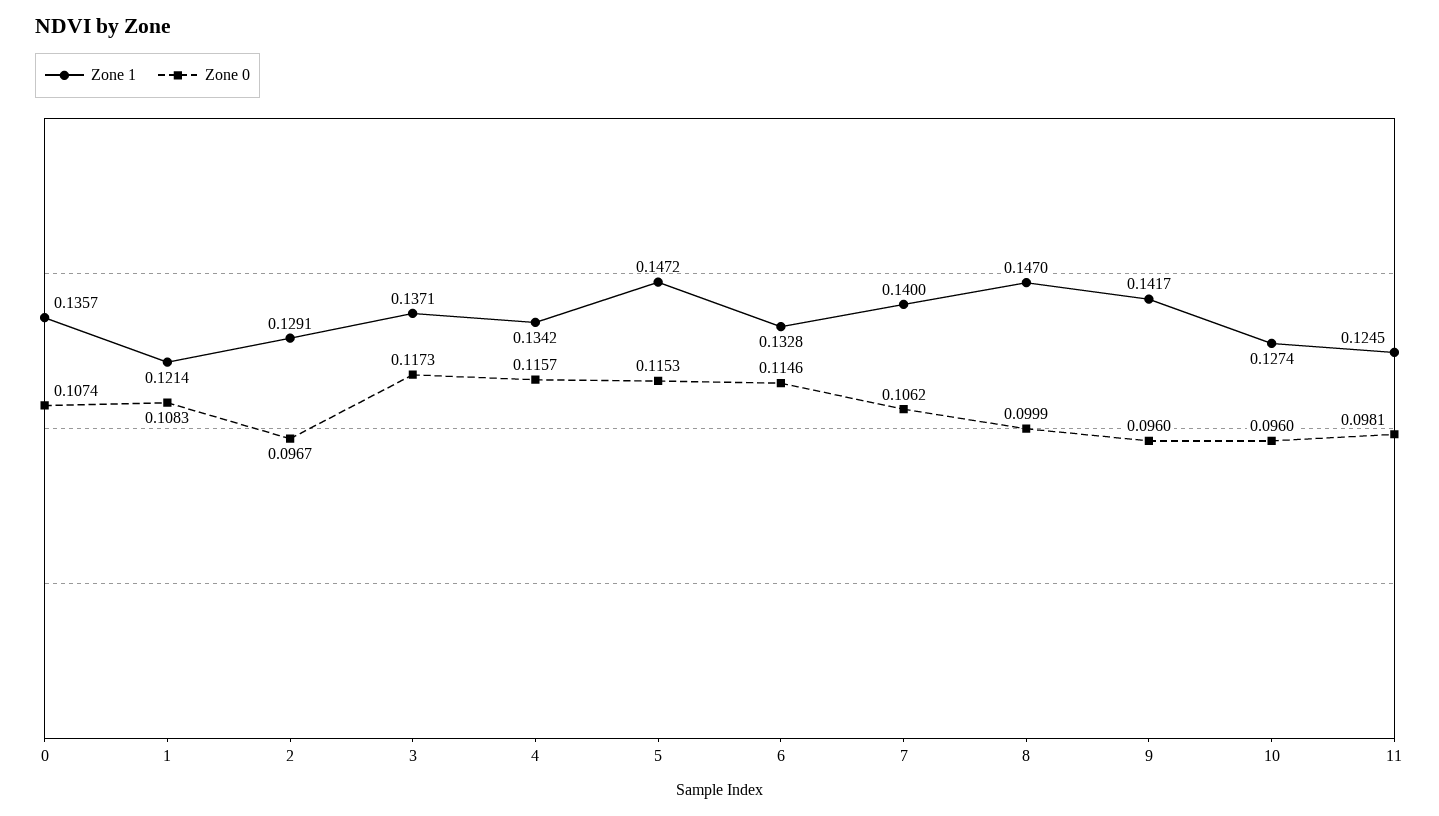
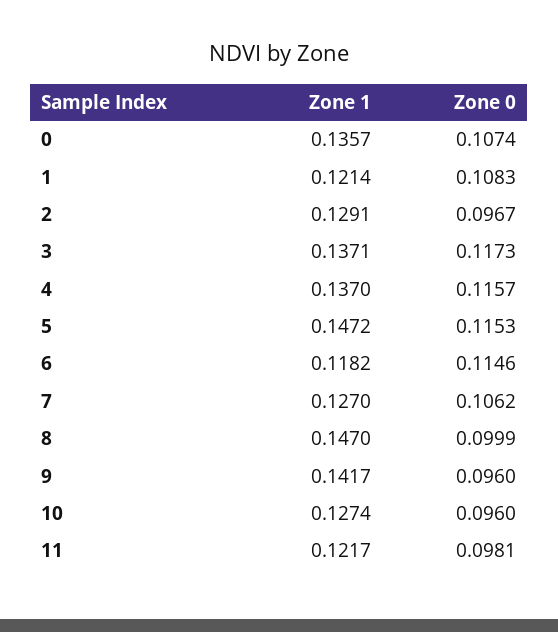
Zone 1, 4: 0.1342 -> 0.137
Zone 1, 6: 0.1328 -> 0.1182
Zone 1, 7: 0.14 -> 0.127
Zone 1, 11: 0.1245 -> 0.1217

